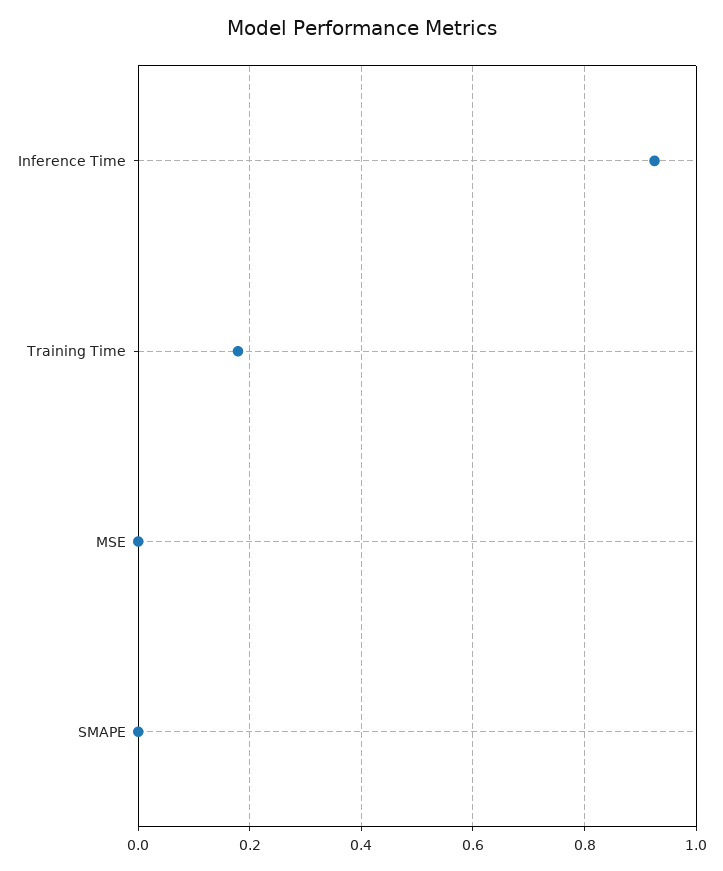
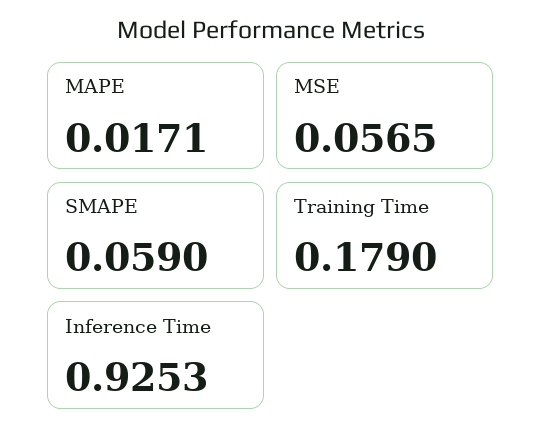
MSE: 0 -> 0.0565
SMAPE: 0 -> 0.059
MAPE: none -> 0.0171

